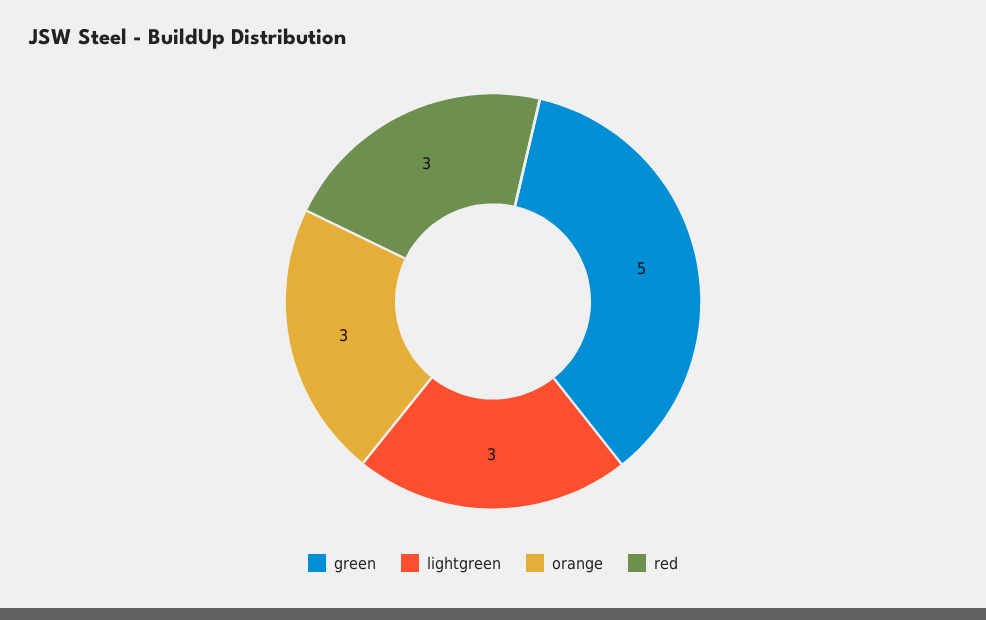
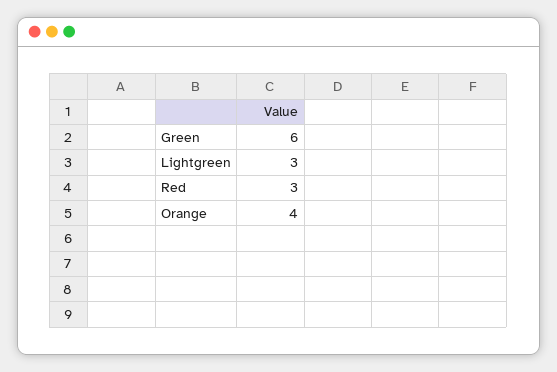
green: 5 -> 6
orange: 3 -> 4

